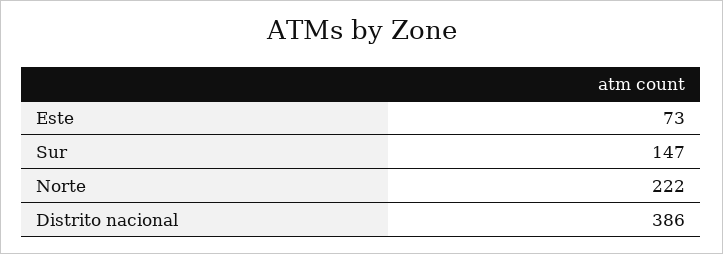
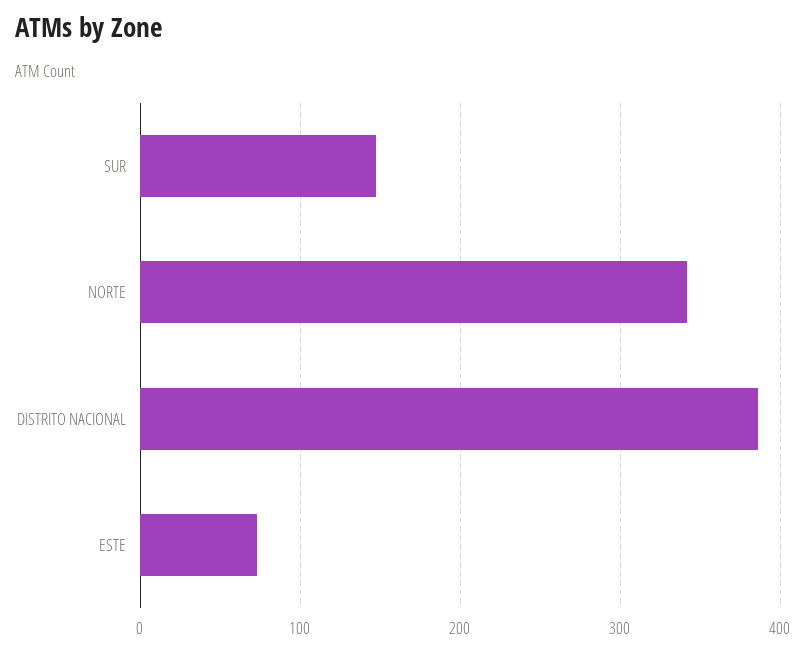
Norte: 222 -> 340

